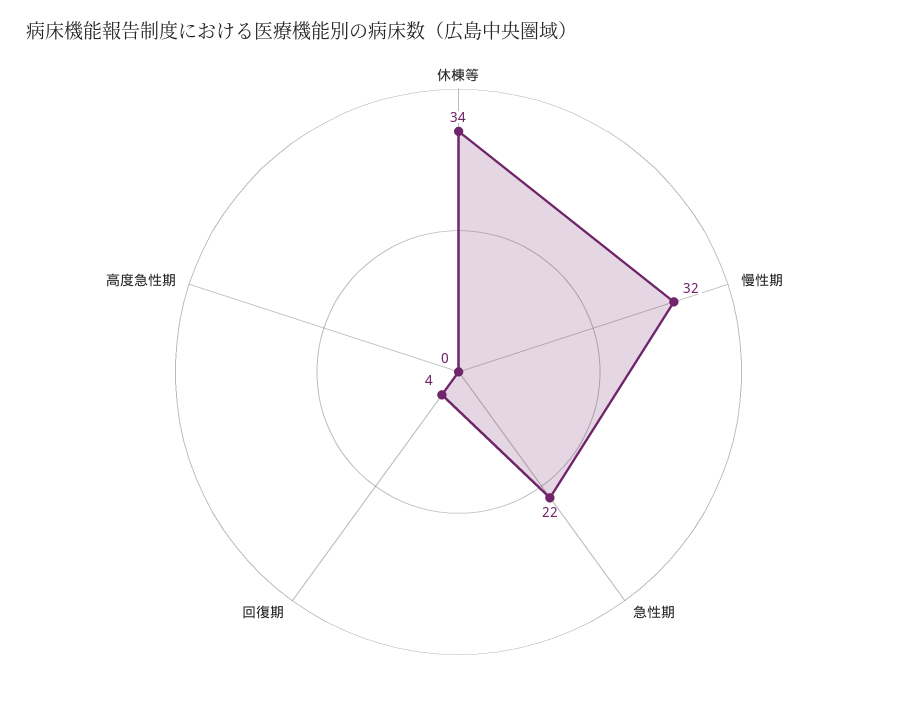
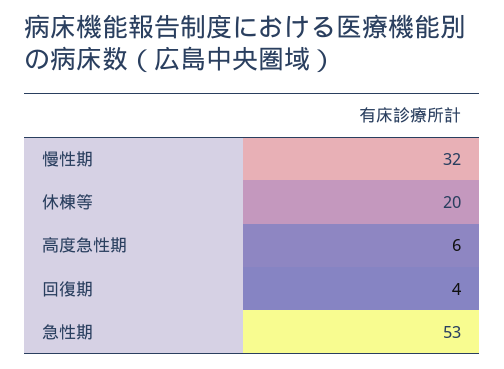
休棟等: 34 -> 20
急性期: 22 -> 53
高度急性期: 0 -> 6

